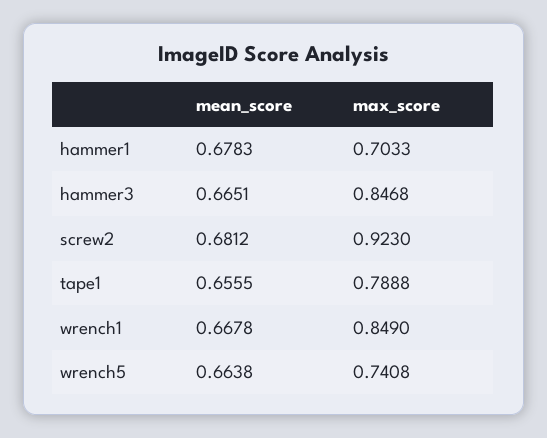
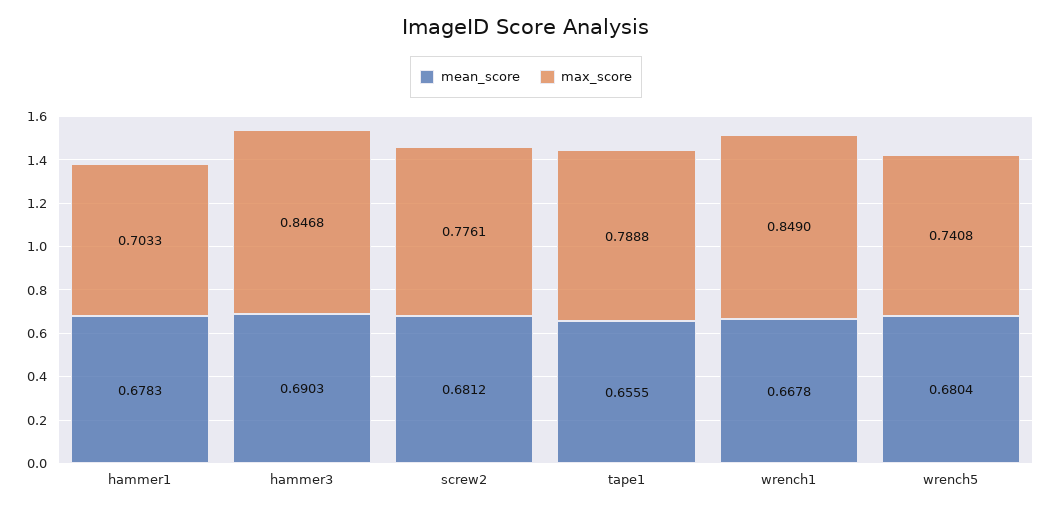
mean_score, hammer3: 0.6651 -> 0.6903
max_score, screw2: 0.923 -> 0.7761
mean_score, wrench5: 0.6638 -> 0.6804

